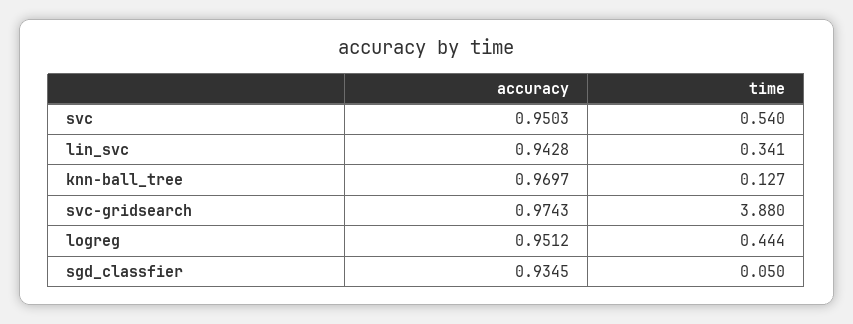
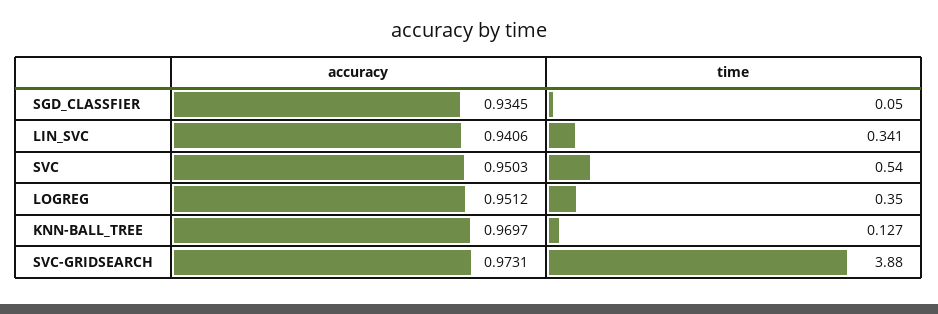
accuracy, lin_svc: 0.9428 -> 0.9406
accuracy, svc-gridsearch: 0.9743 -> 0.9731
time, logreg: 0.444 -> 0.35

